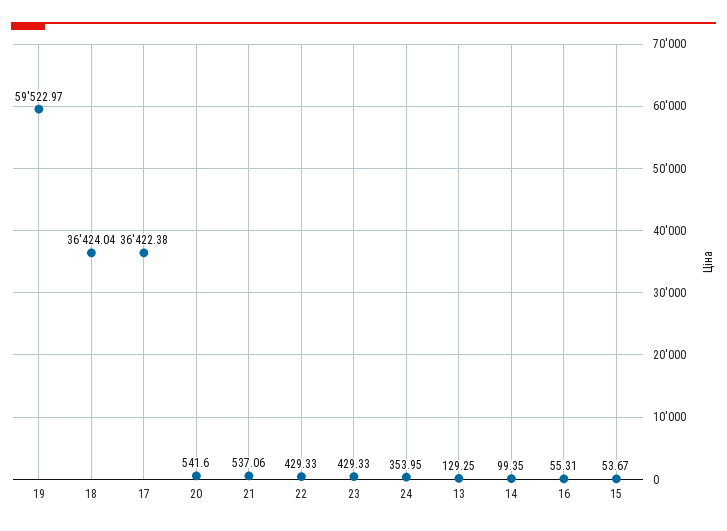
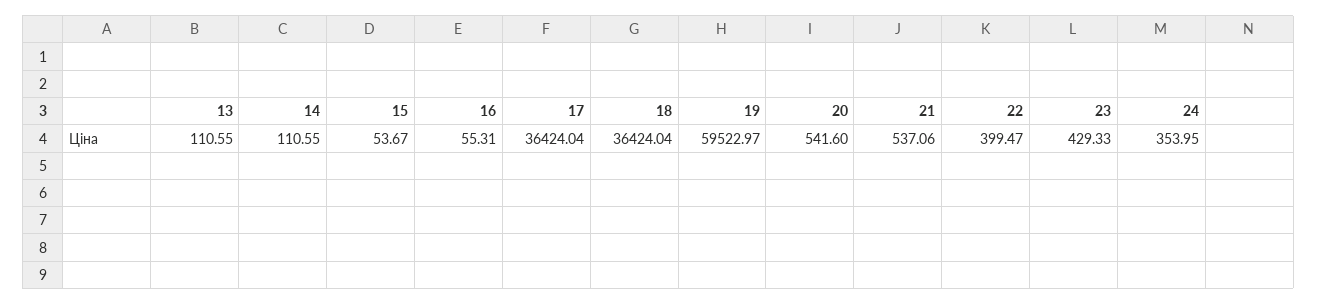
17: 36422.38 -> 36424.04
22: 429.33 -> 399.47
13: 129.25 -> 110.55
14: 99.35 -> 110.55

